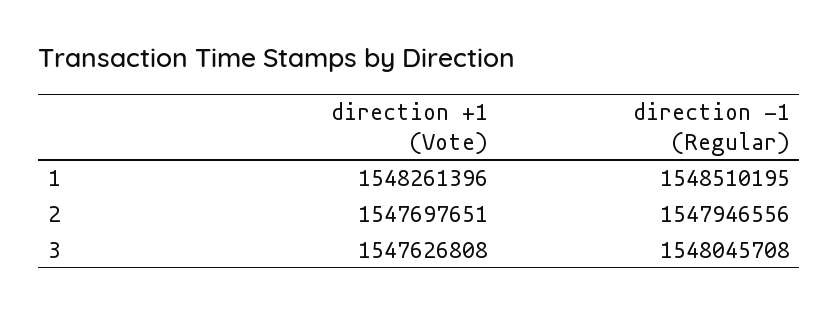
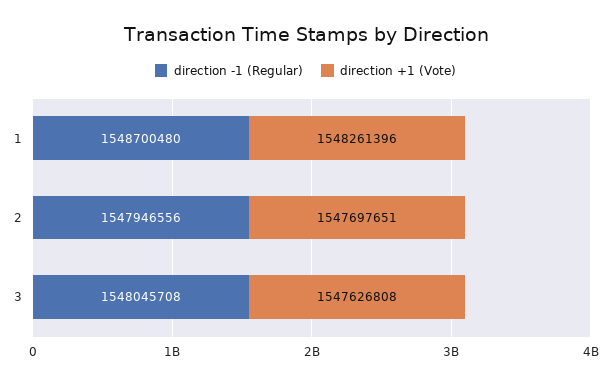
direction -1 (Regular), 1: 1548510195 -> 1548700480

